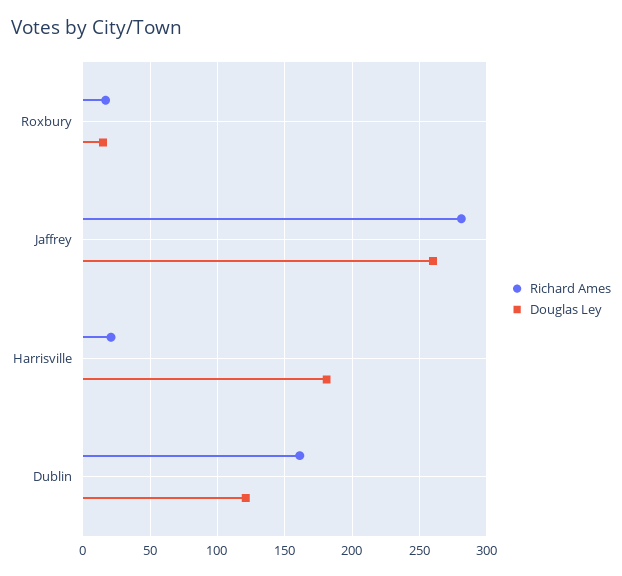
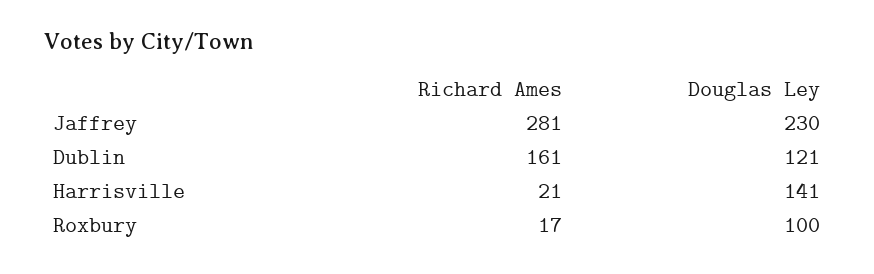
Douglas Ley, Roxbury: 15 -> 100
Douglas Ley, Jaffrey: 260 -> 230
Douglas Ley, Harrisville: 180 -> 141

